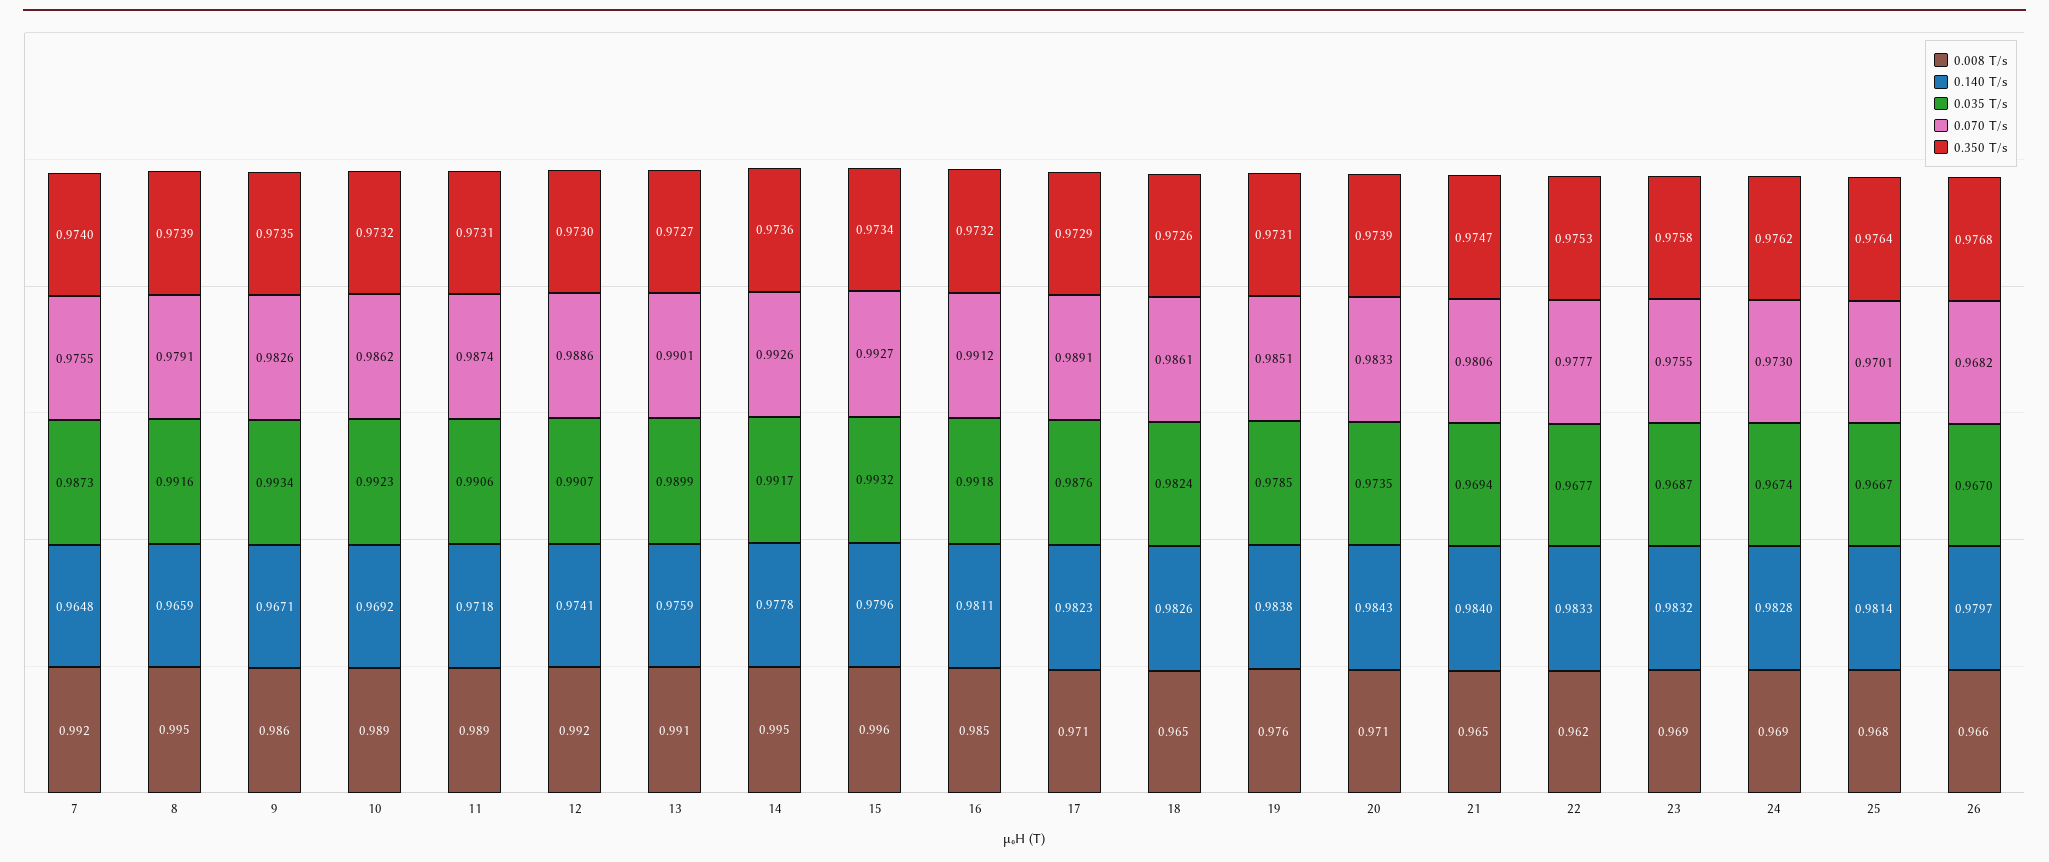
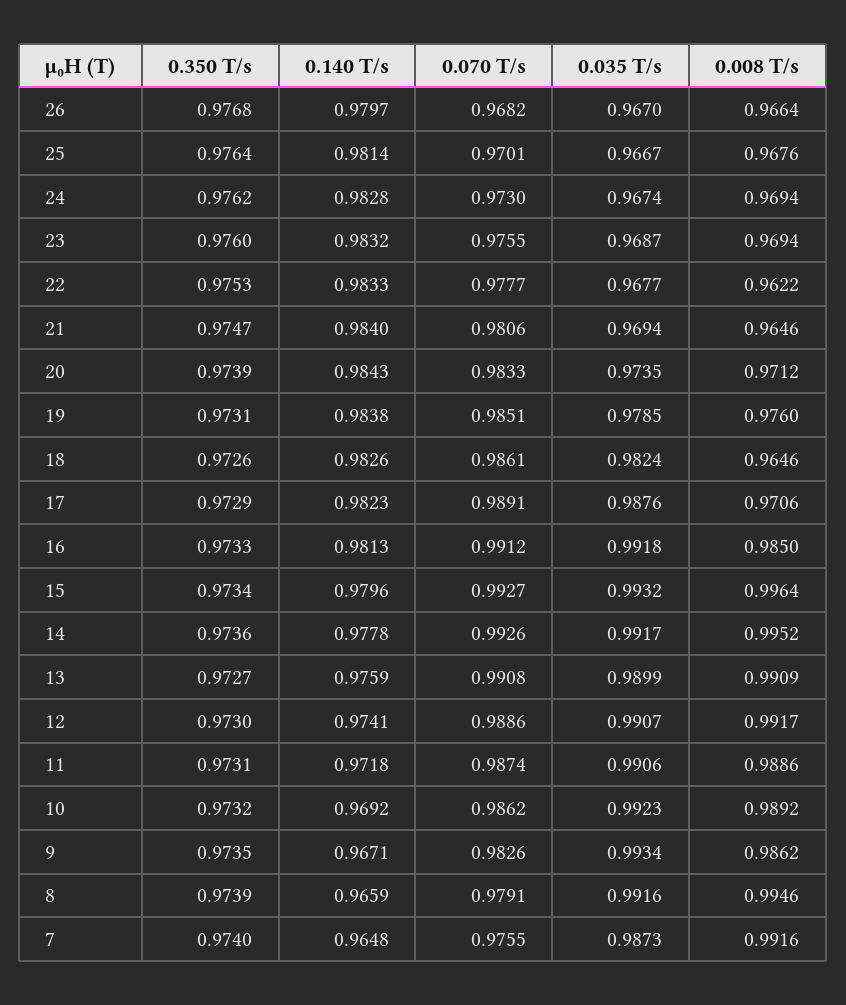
0.070 T/s, 13: 0.9901 -> 0.9908
0.140 T/s, 16: 0.9811 -> 0.9813
0.350 T/s, 16: 0.9732 -> 0.9733
0.350 T/s, 23: 0.9758 -> 0.976

